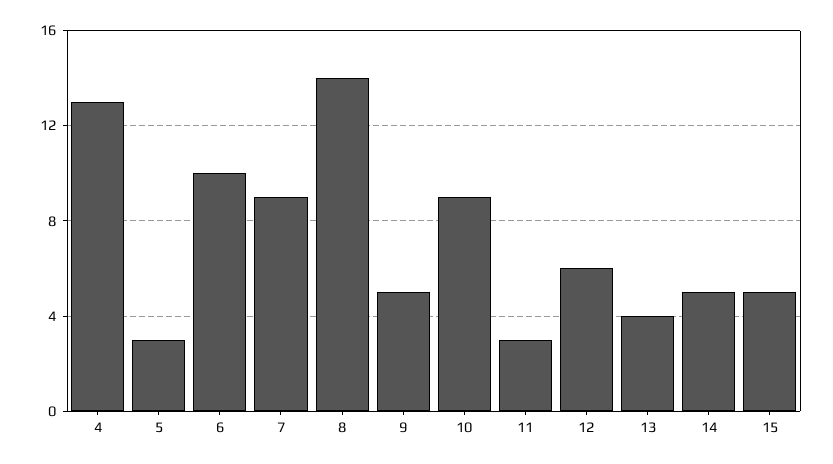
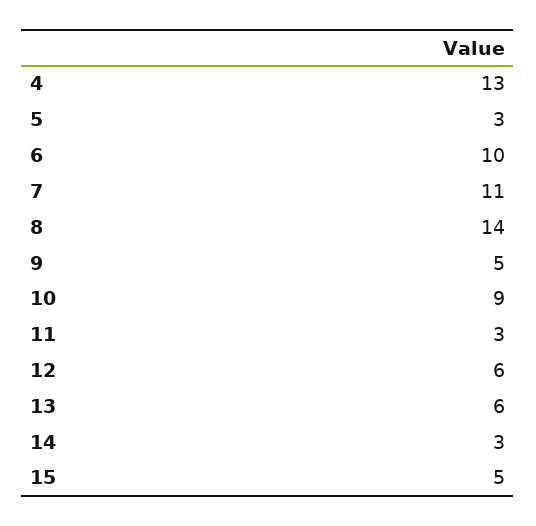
7: 9 -> 11
13: 4 -> 6
14: 5 -> 3

